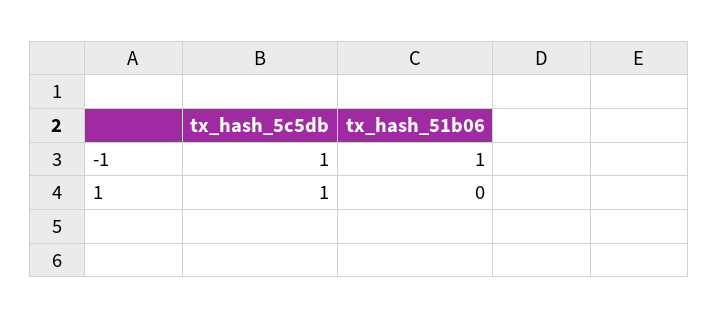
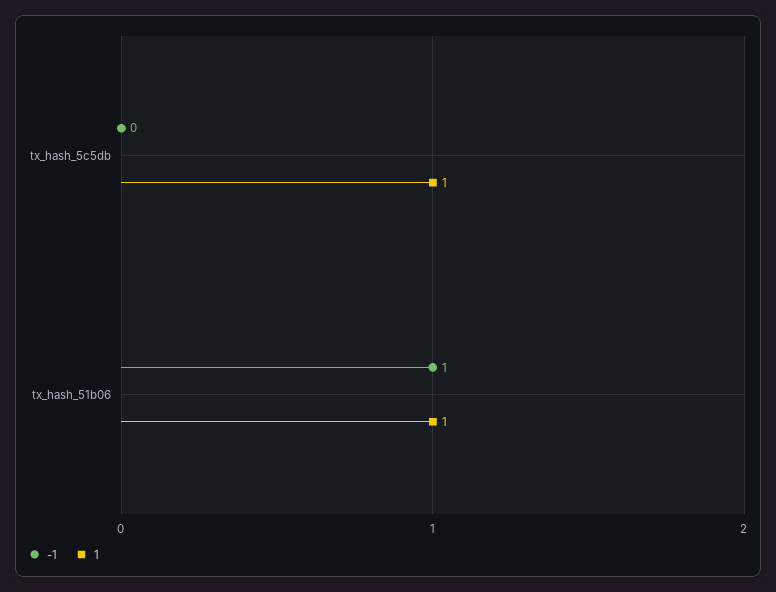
-1, tx_hash_5c5db: 1 -> 0
1, tx_hash_51b06: 0 -> 1

